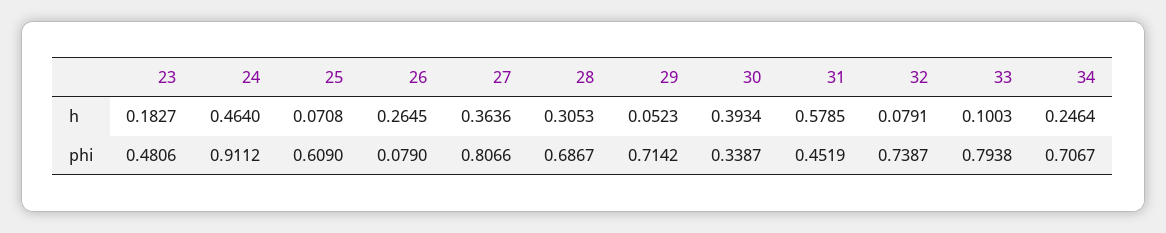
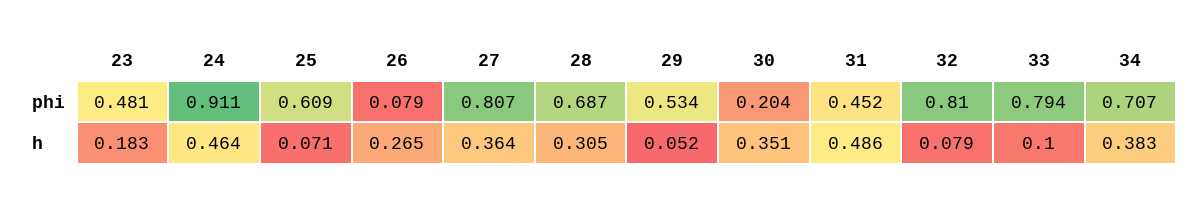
30, h: 0.3934 -> 0.351
31, h: 0.5785 -> 0.486
34, h: 0.2464 -> 0.383
29, phi: 0.7142 -> 0.534
30, phi: 0.3387 -> 0.204
32, phi: 0.7387 -> 0.81

